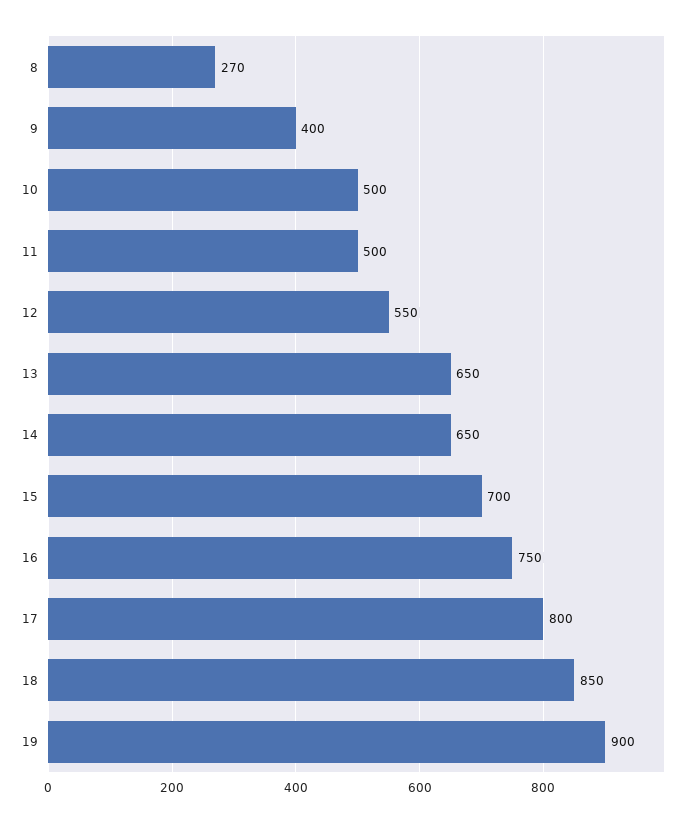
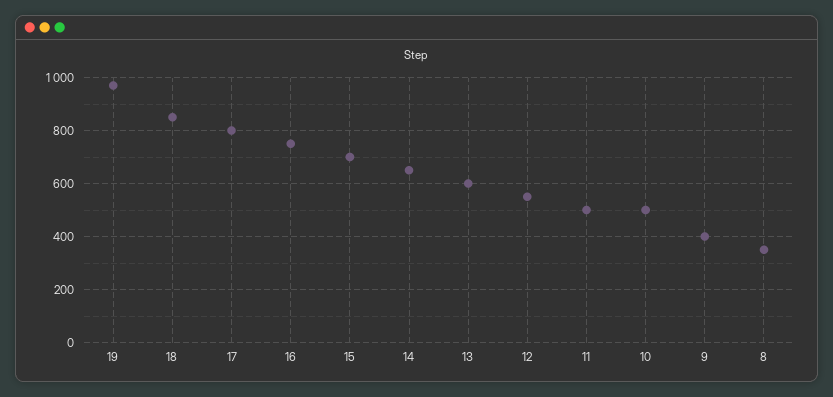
8: 270 -> 350
13: 650 -> 600
19: 900 -> 975

